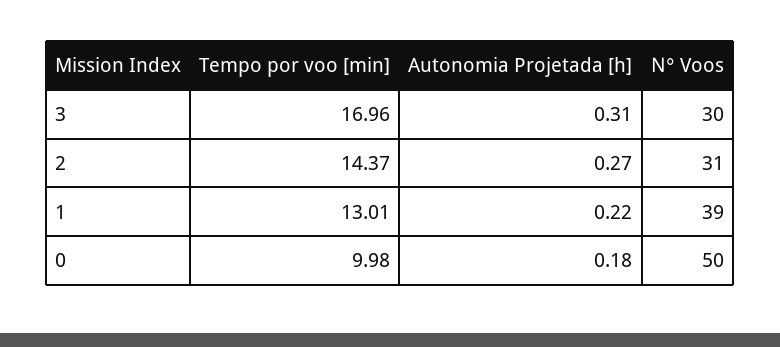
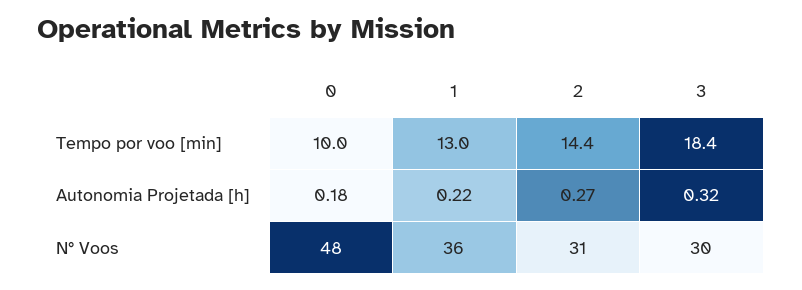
Tempo por voo [min], 3: 16.96 -> 18.4
Autonomia Projetada [h], 3: 0.31 -> 0.32
N° Voos, 1: 39 -> 36
N° Voos, 0: 50 -> 48

